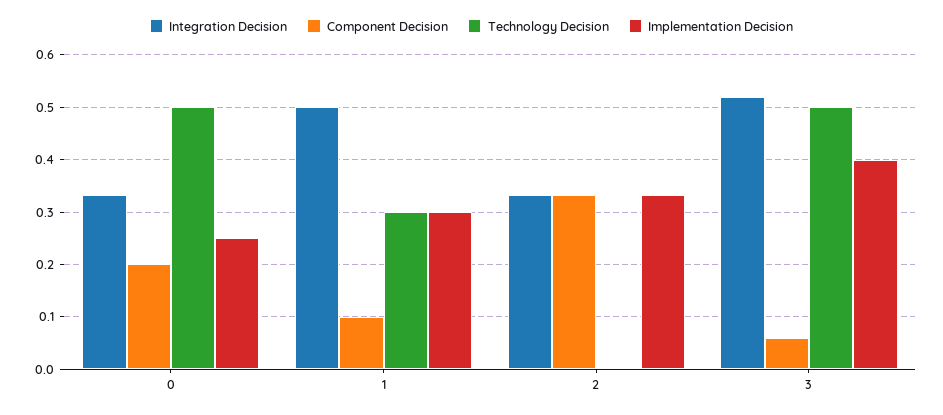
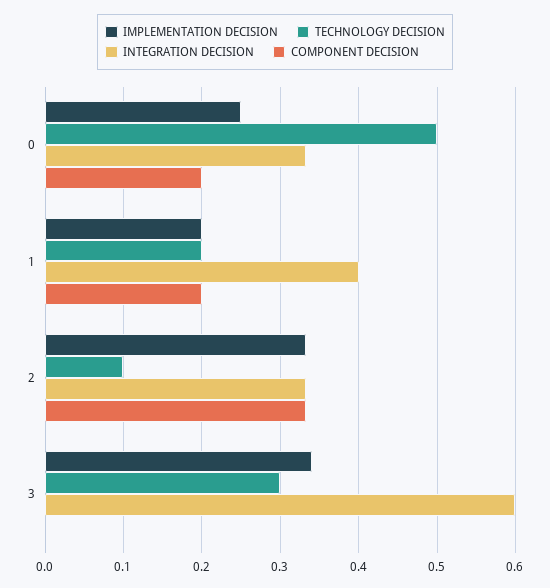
Integration Decision, 1: 0.5 -> 0.4
Component Decision, 1: 0.1 -> 0.2
Technology Decision, 1: 0.3 -> 0.2
Implementation Decision, 1: 0.3 -> 0.2
Technology Decision, 2: 0 -> 0.1
Integration Decision, 3: 0.52 -> 0.6
Component Decision, 3: 0.06 -> 0
Technology Decision, 3: 0.5 -> 0.3
Implementation Decision, 3: 0.4 -> 0.34

